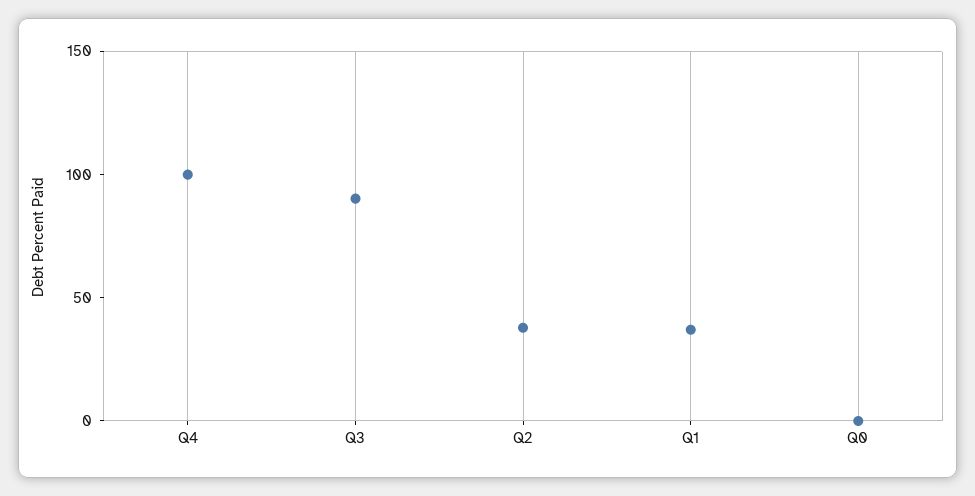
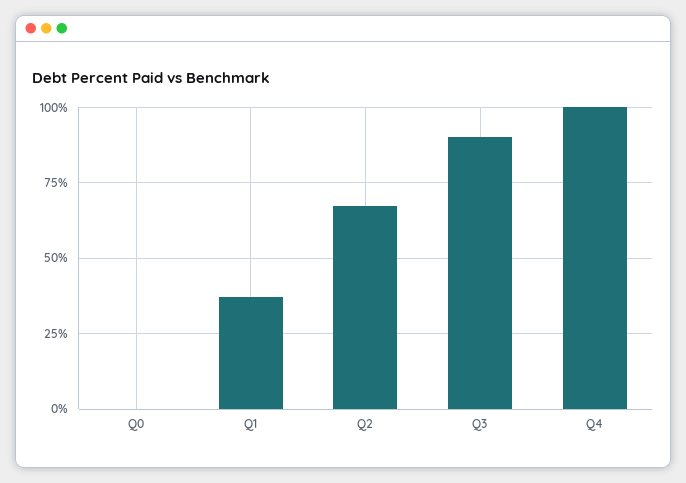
Q2: 40 -> 67.5

